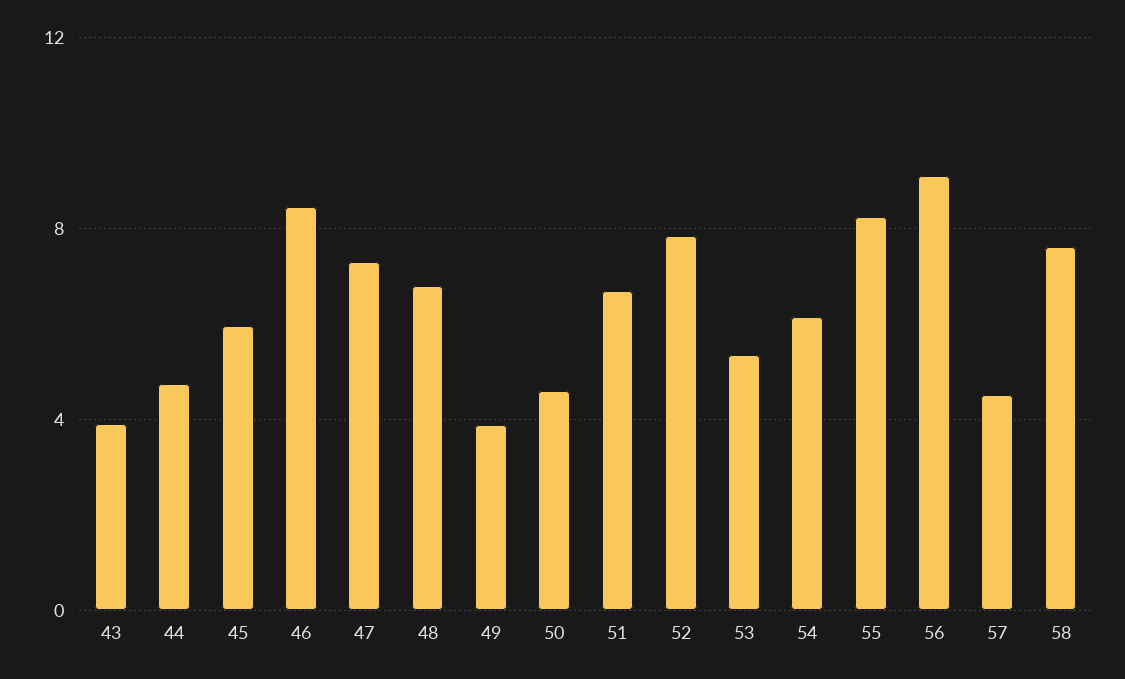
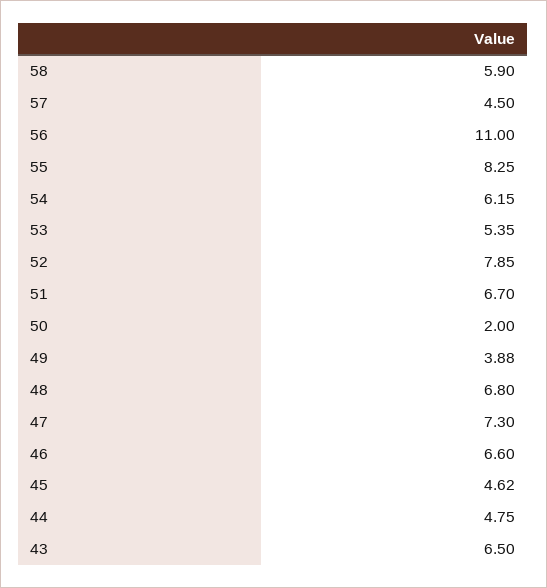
43: 4 -> 6.5
45: 6 -> 4.62
46: 8.5 -> 6.6
50: 4.5 -> 2
56: 9 -> 11
58: 7.5 -> 5.9

